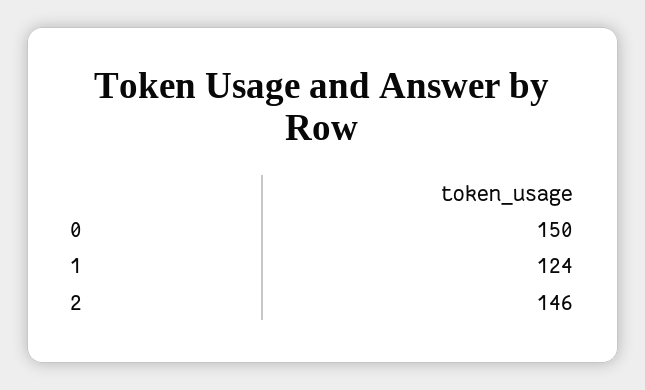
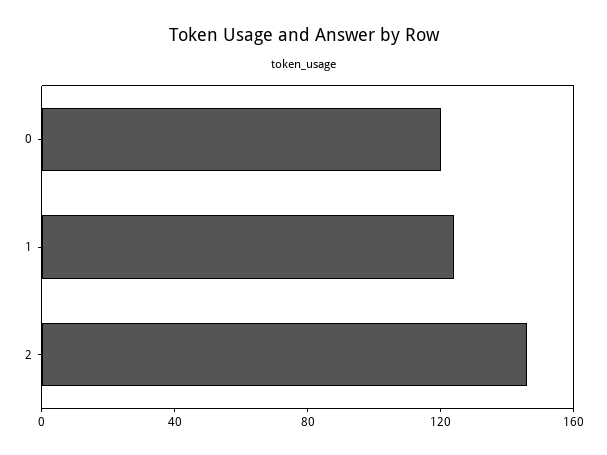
0: 150 -> 120

